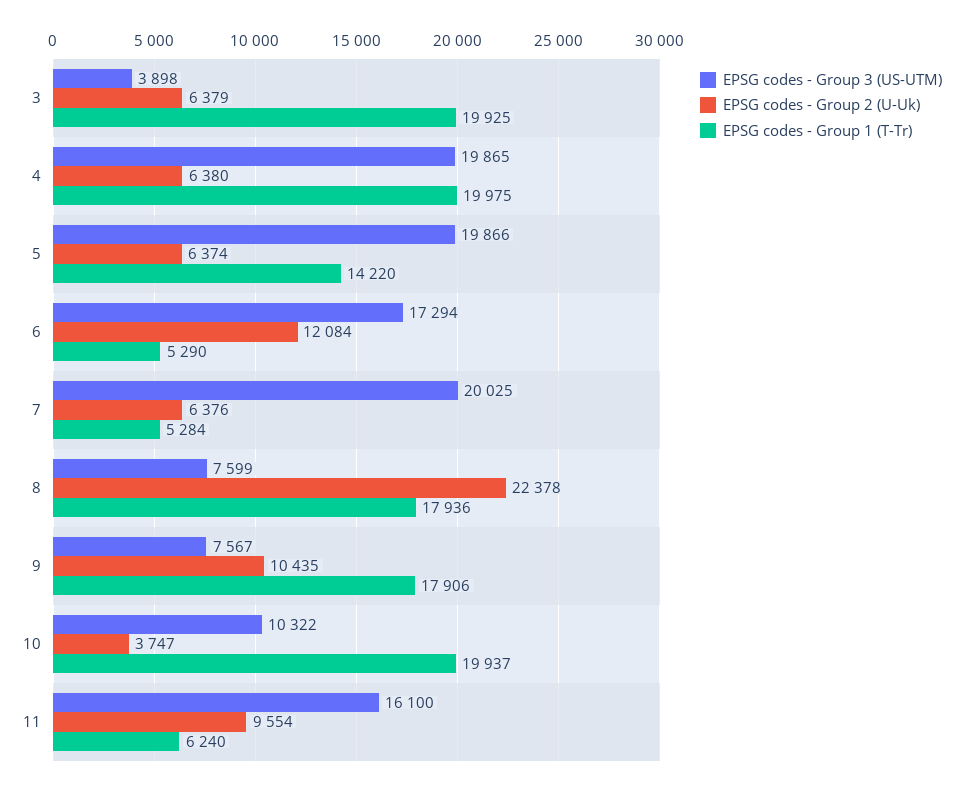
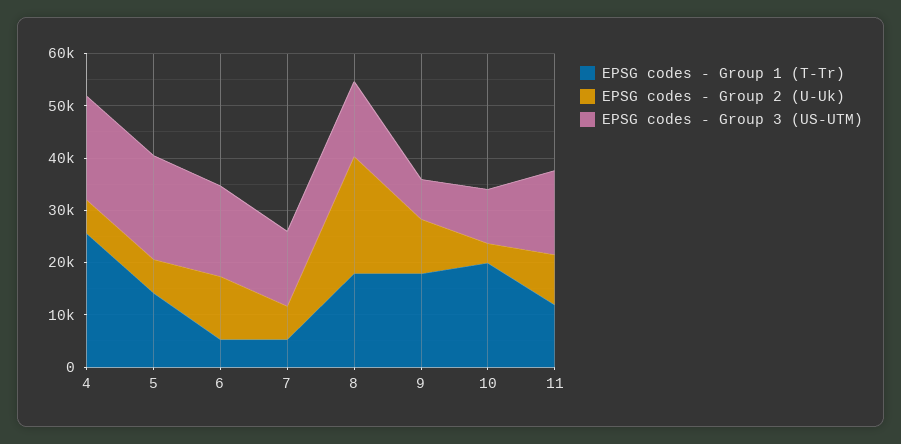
EPSG codes - Group 3 (US-UTM), 3: 3898 -> none
EPSG codes - Group 2 (U-Uk), 3: 6379 -> none
EPSG codes - Group 1 (T-Tr), 3: 19925 -> none
EPSG codes - Group 1 (T-Tr), 4: 19975 -> 26000
EPSG codes - Group 3 (US-UTM), 7: 20025 -> 14000
EPSG codes - Group 3 (US-UTM), 8: 7599 -> 14000
EPSG codes - Group 1 (T-Tr), 11: 6240 -> 12000

